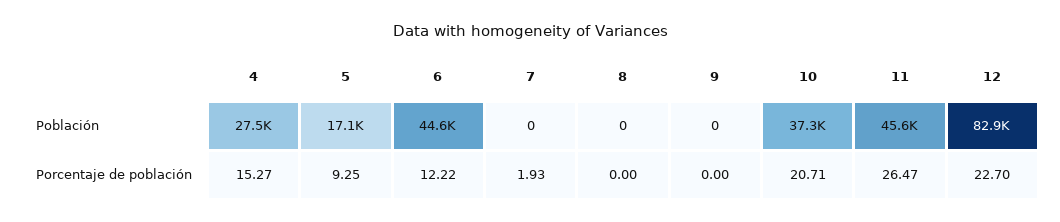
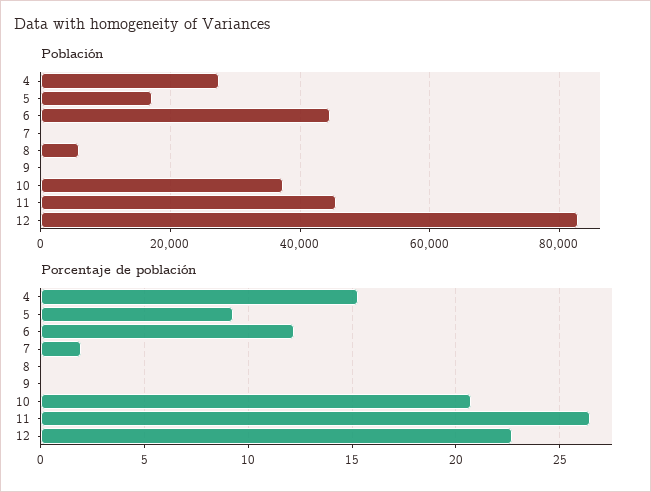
Población, 8: 0 -> 6000

